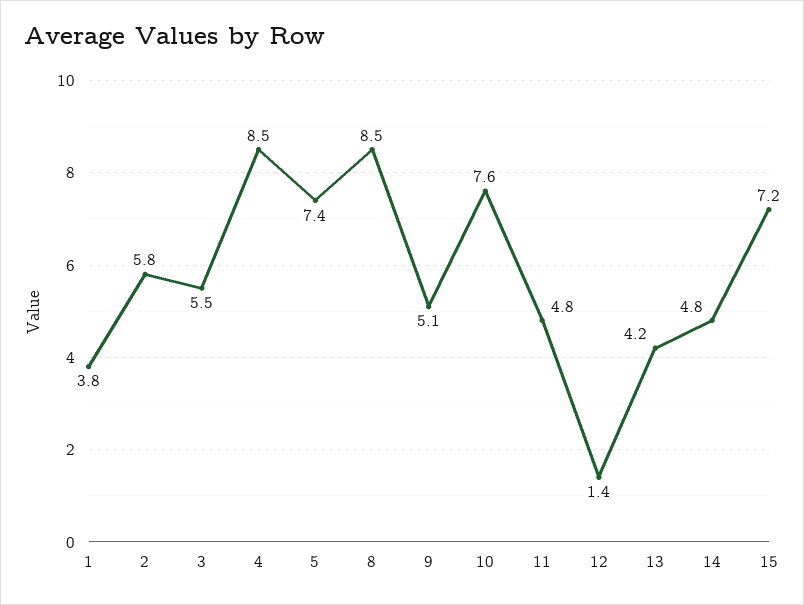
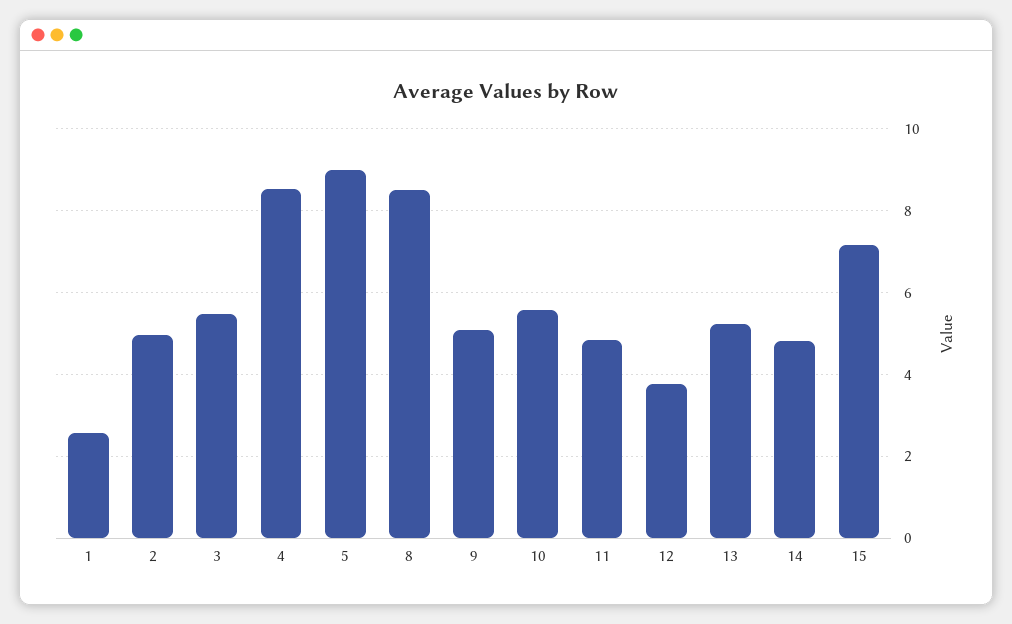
1: 3.8 -> 2.6
2: 5.8 -> 5
5: 7.4 -> 9
10: 7.6 -> 5.6
12: 1.4 -> 3.8
13: 4.2 -> 5.2

